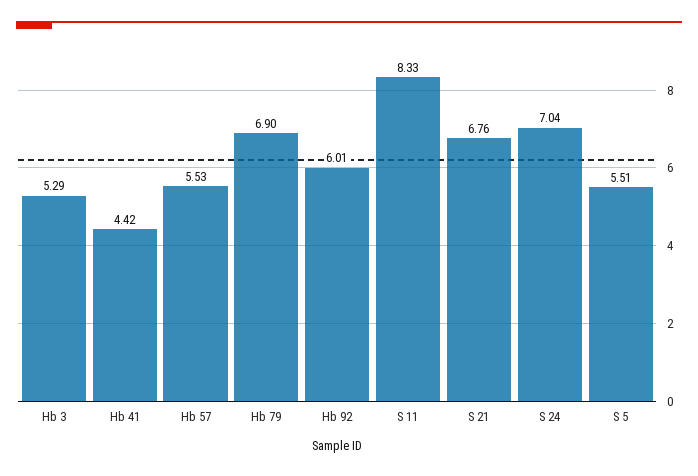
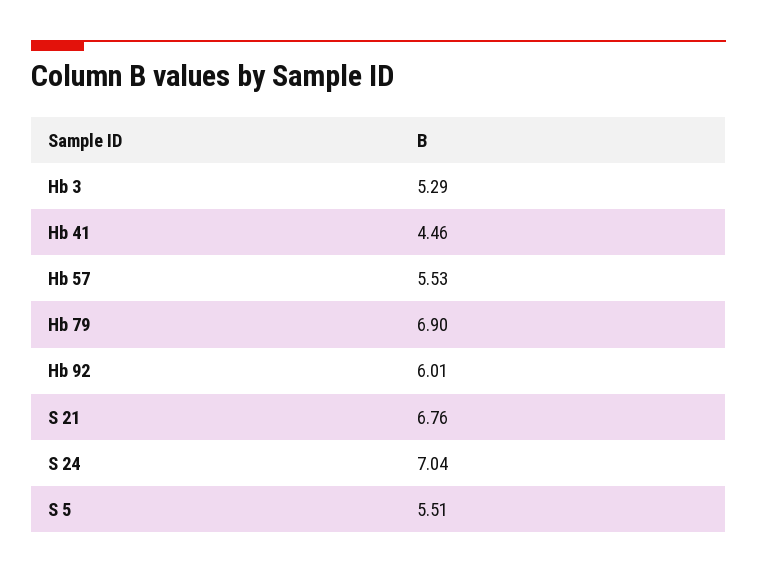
Hb 41: 4.42 -> 4.46
S 11: 8.33 -> none

